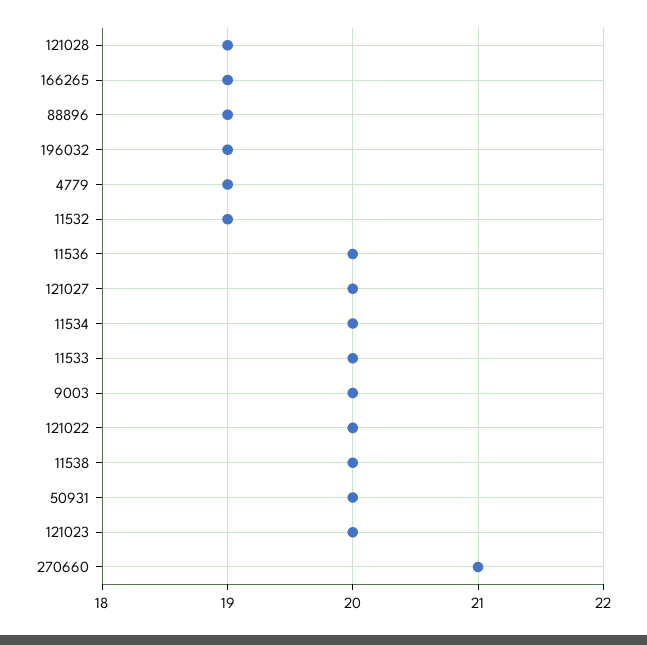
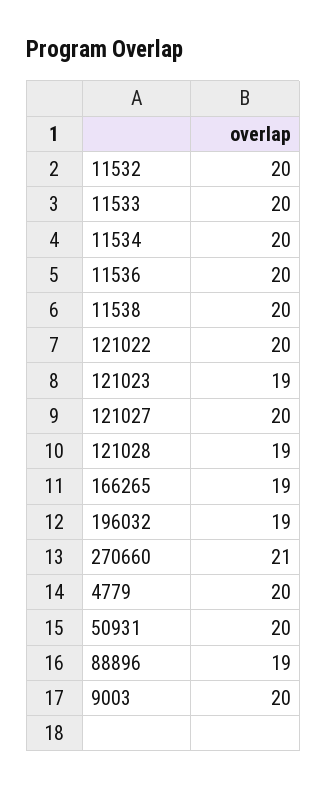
4779: 19 -> 20
11532: 19 -> 20
121023: 20 -> 19

